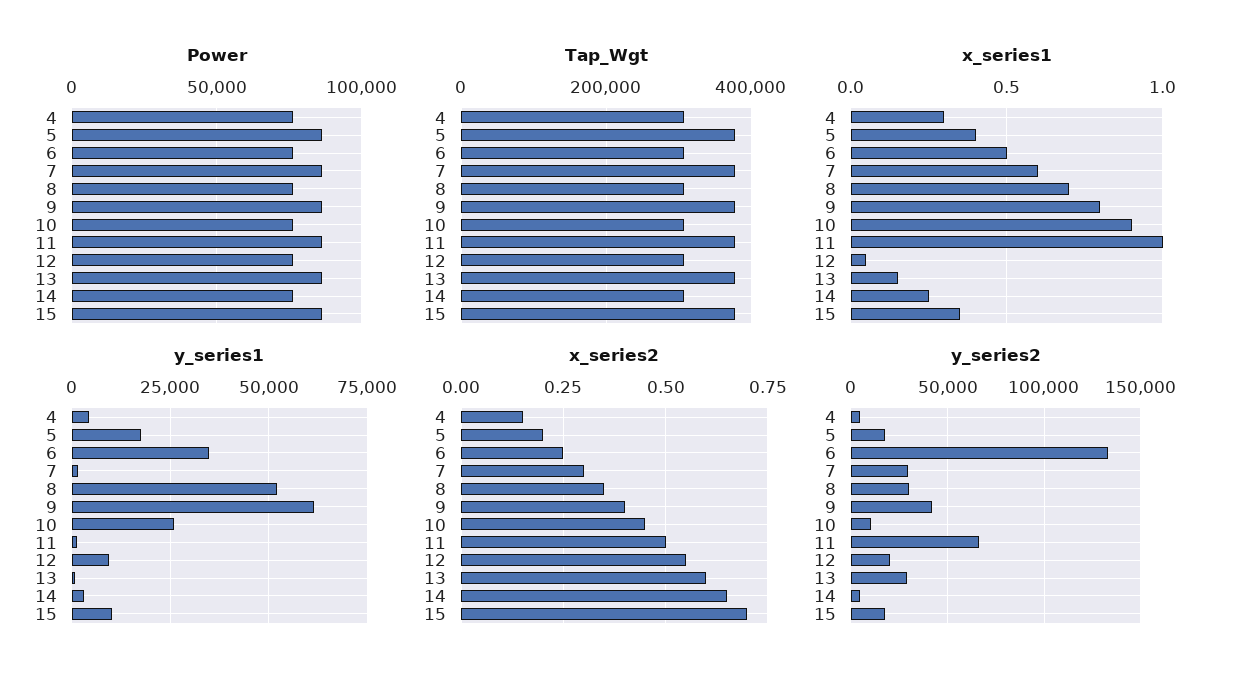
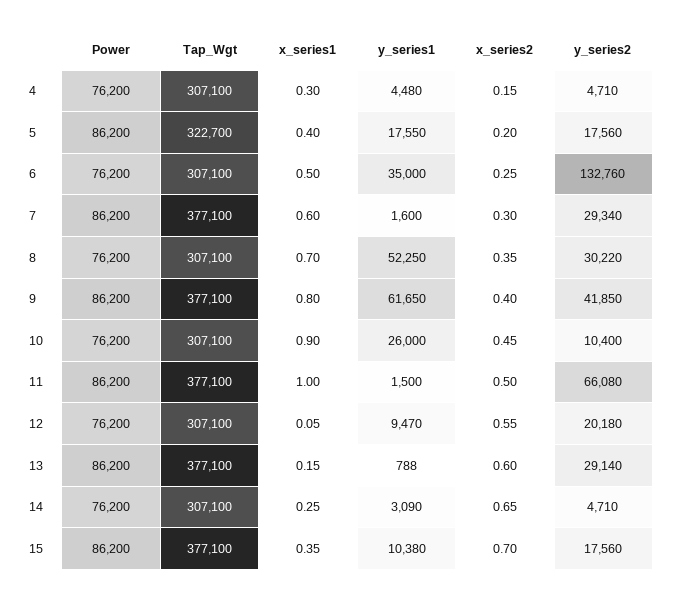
Tap_Wgt, 5: 380000 -> 322700

